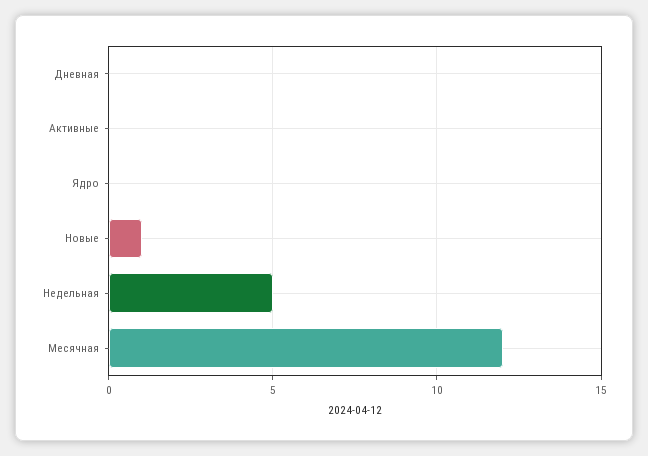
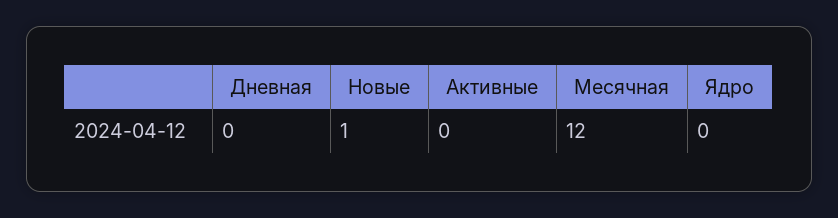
Недельная: 5 -> none

